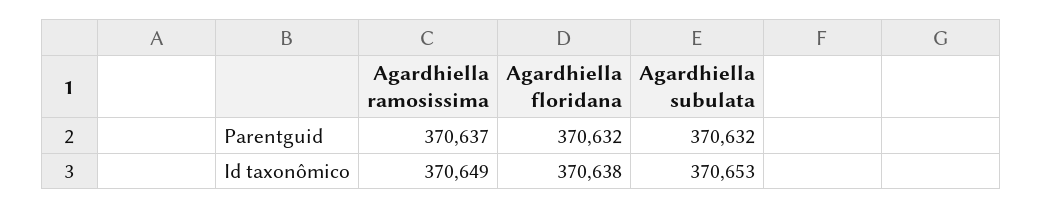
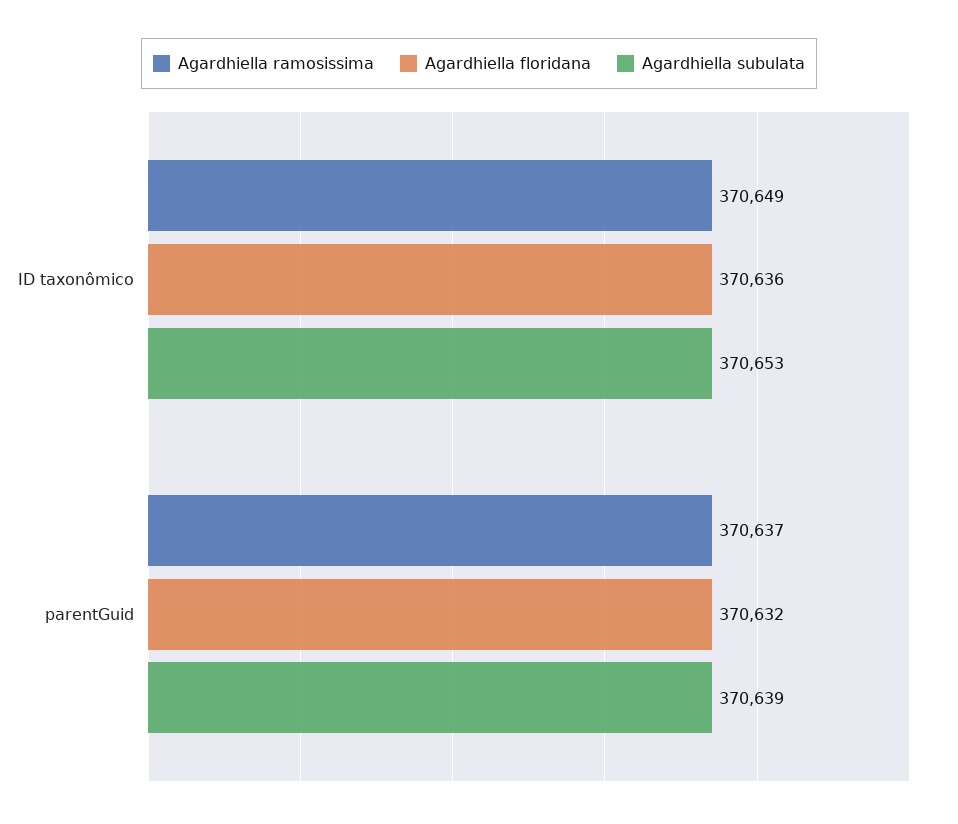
Agardhiella subulata, Parentguid: 370632 -> 370639
Agardhiella floridana, Id taxonômico: 370638 -> 370636

